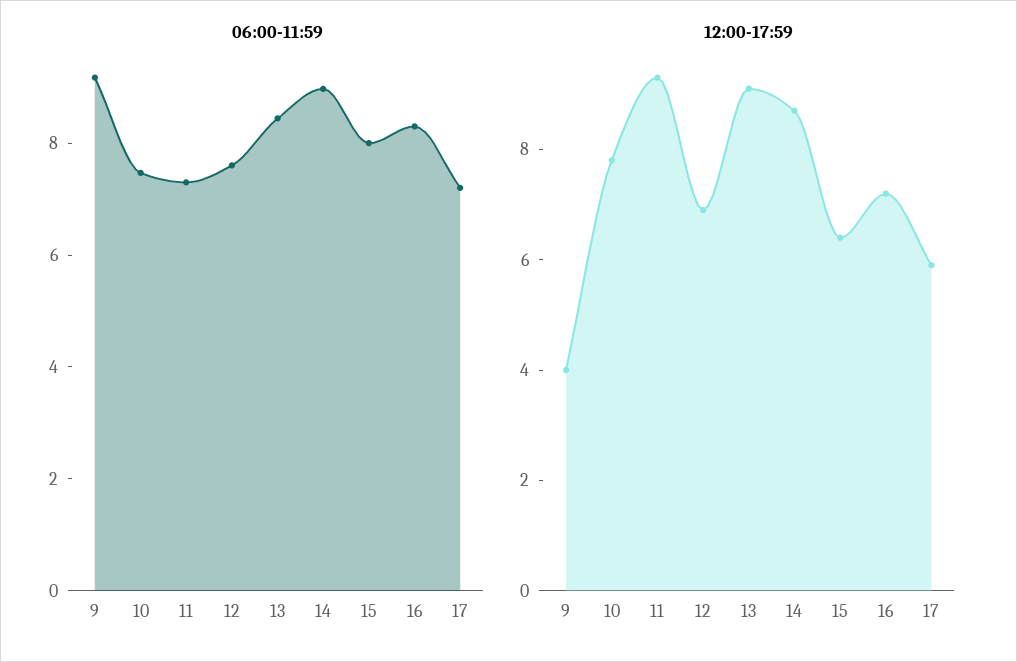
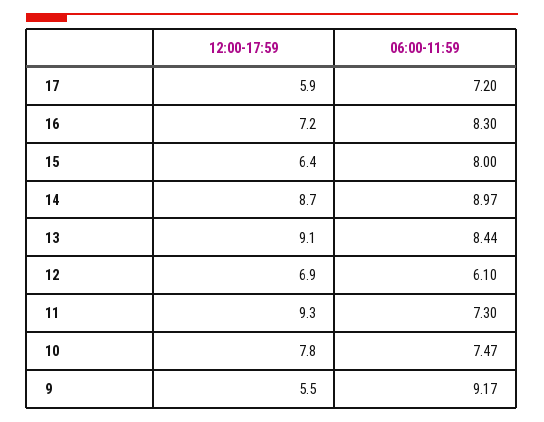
06:00-11:59, 12: 7.5 -> 6.1
12:00-17:59, 9: 4 -> 5.5

